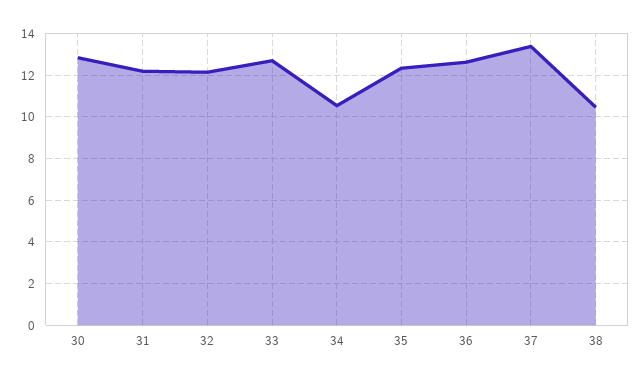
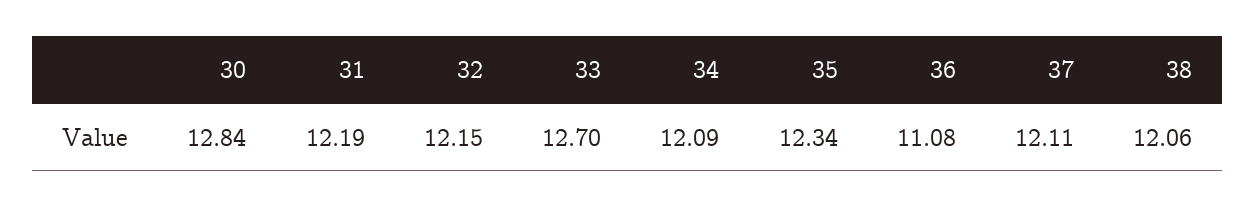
34: 10.5 -> 12.09
36: 12.5 -> 11.08
37: 13.5 -> 12.11
38: 10.5 -> 12.06

